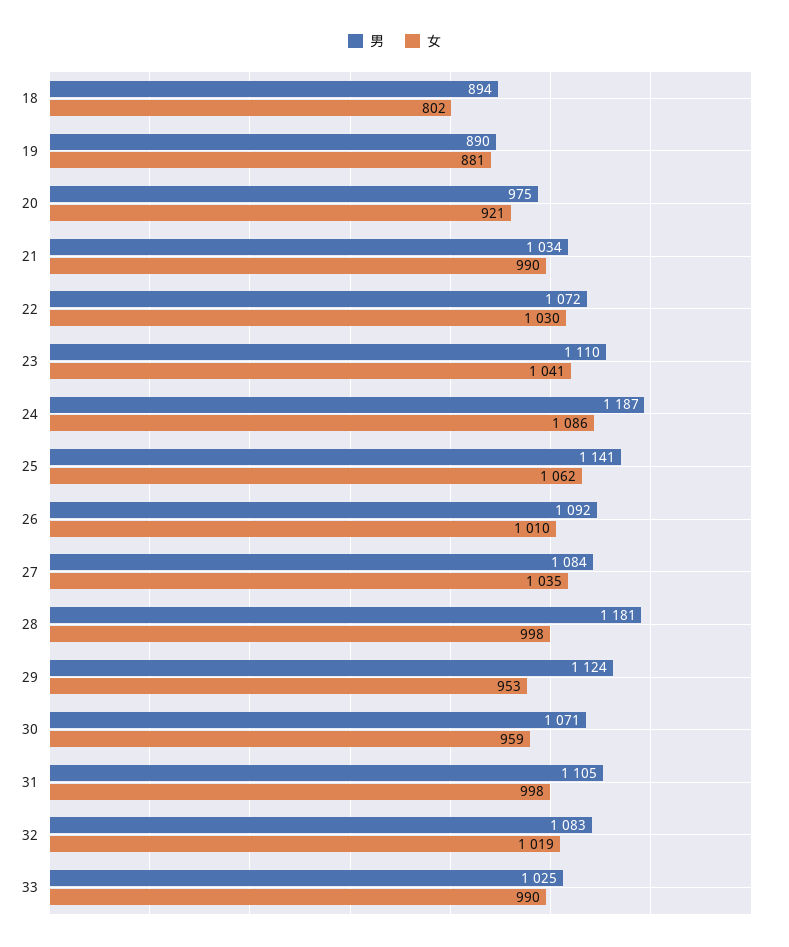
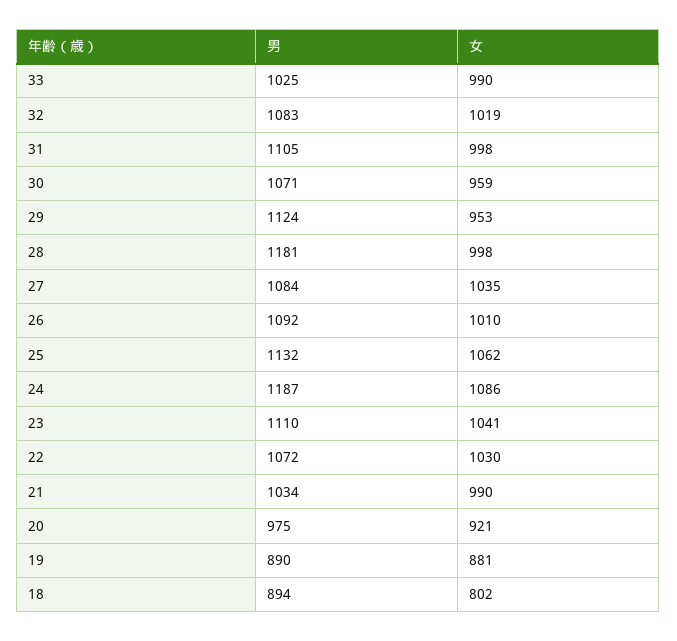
男, 25: 1141 -> 1132

